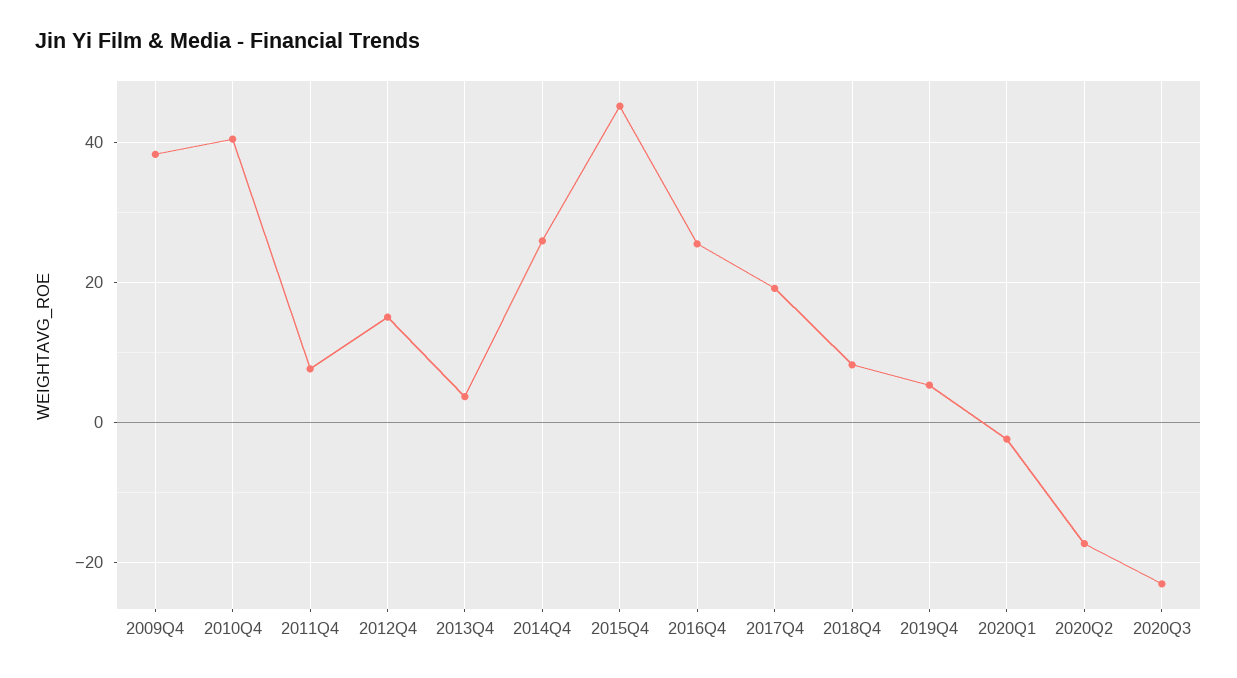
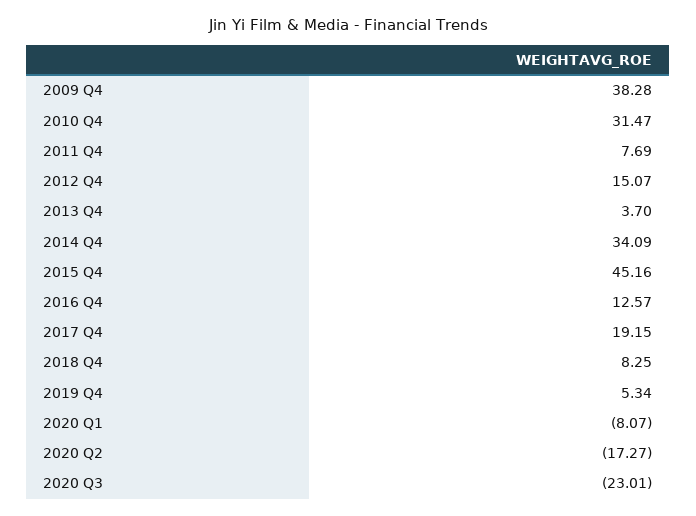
2010Q4: 40 -> 31.47
2014Q4: 26 -> 34.09
2016Q4: 26 -> 12.57
2020Q1: -2 -> -8.07

